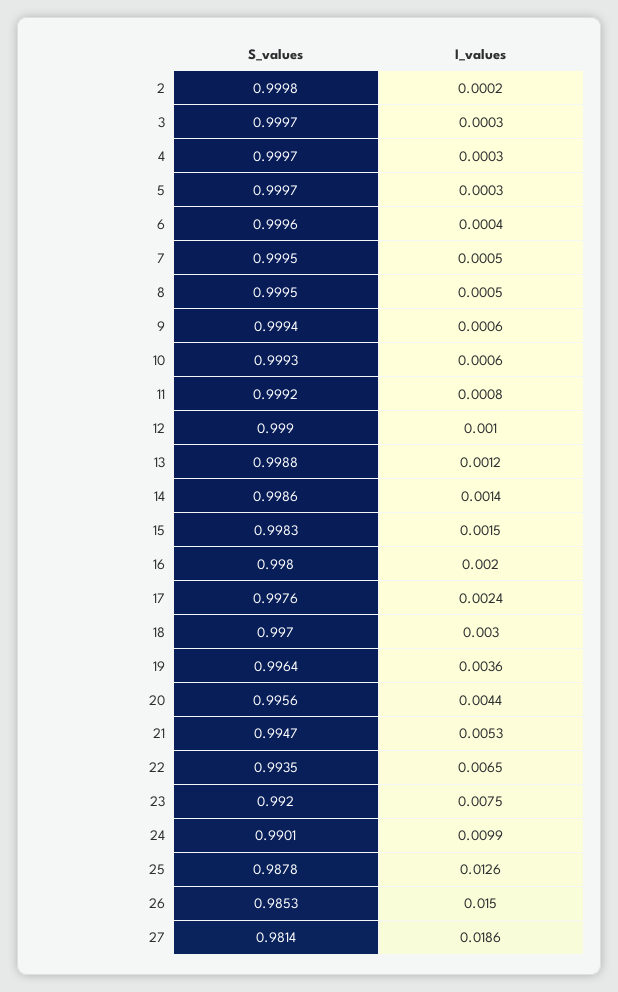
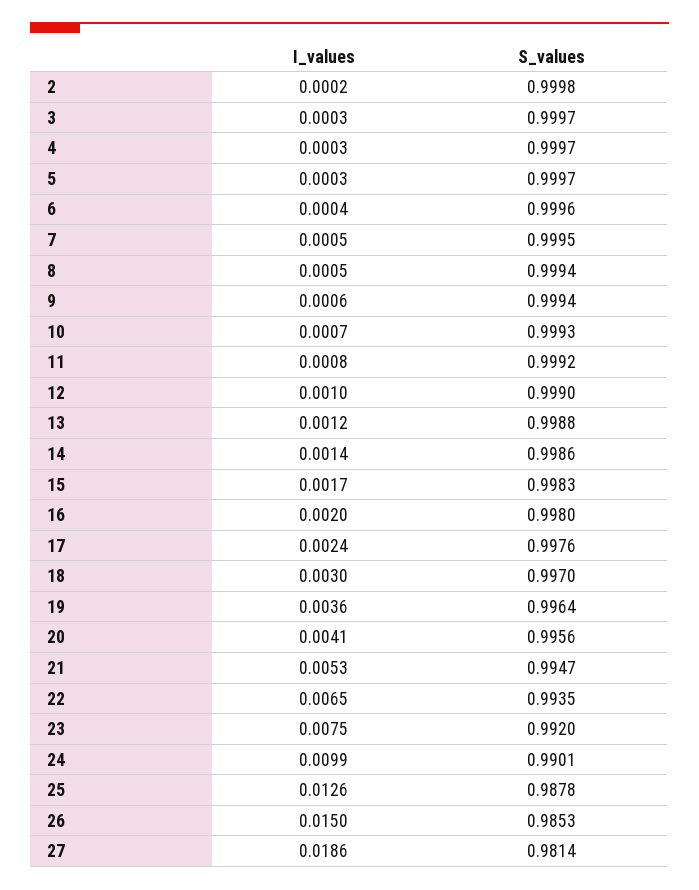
S_values, 8: 0.9995 -> 0.9994
I_values, 10: 0.0006 -> 0.0007
I_values, 15: 0.0015 -> 0.0017
I_values, 20: 0.0044 -> 0.0041

